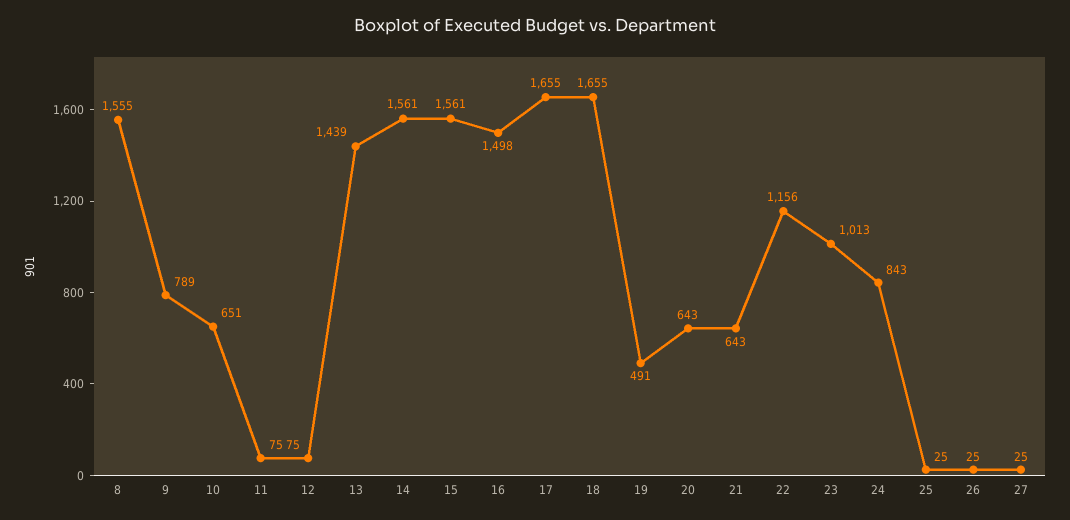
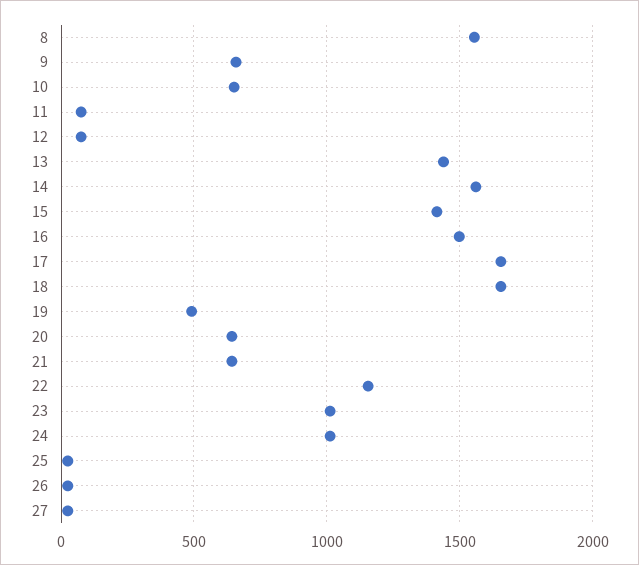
9: 789 -> 650
15: 1561 -> 1400
24: 843 -> 1000

